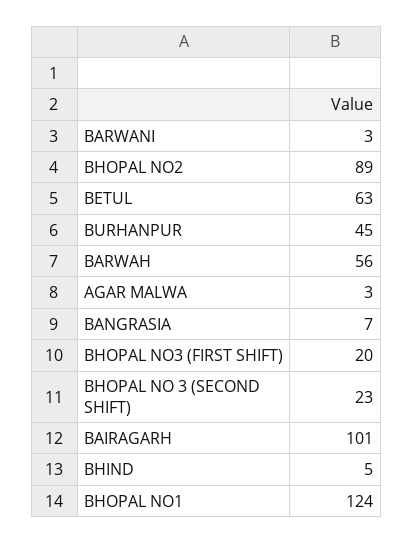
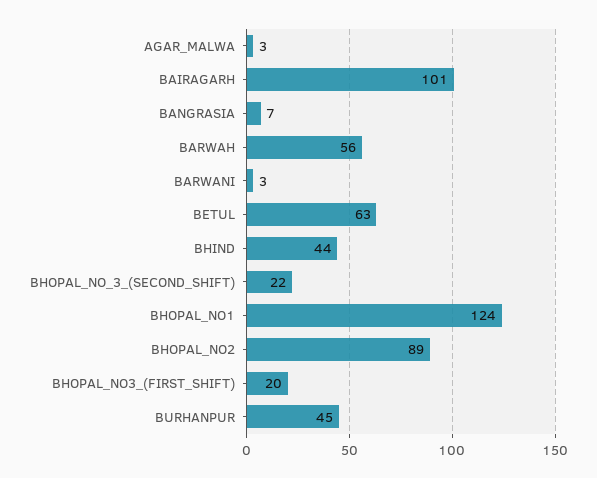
BHOPAL NO 3 (SECOND SHIFT): 23 -> 22
BHIND: 5 -> 44

